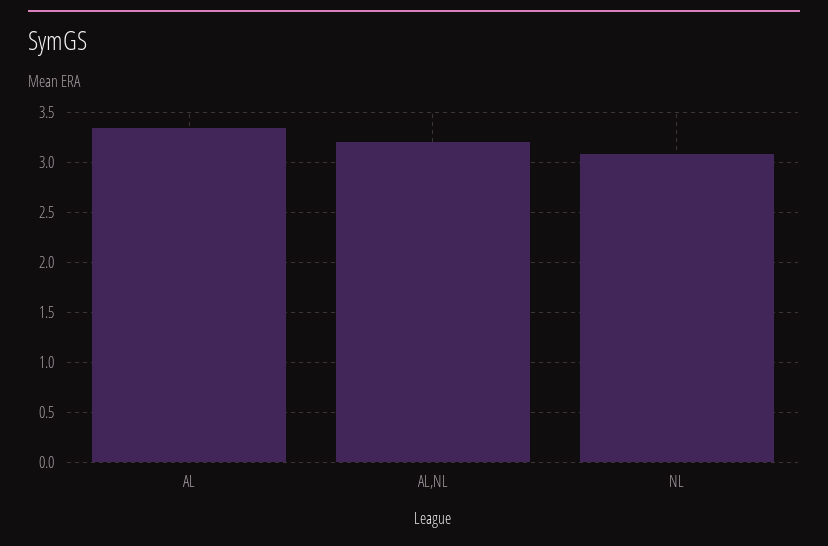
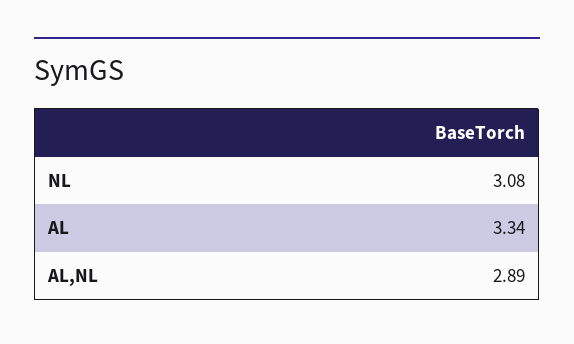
AL,NL: 3.2 -> 2.89

